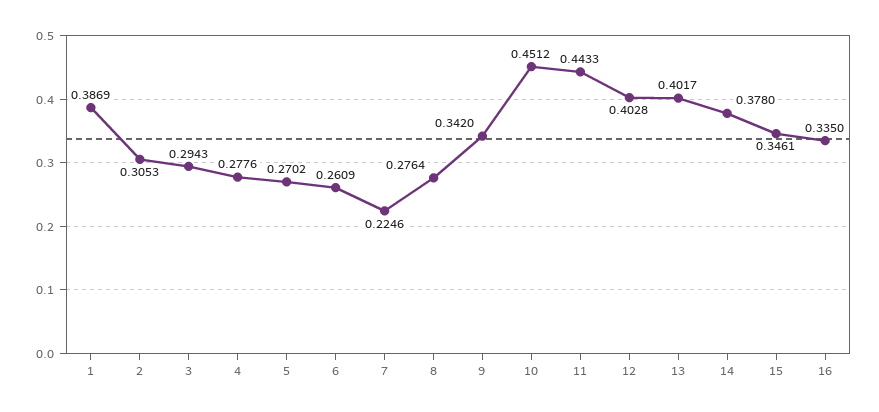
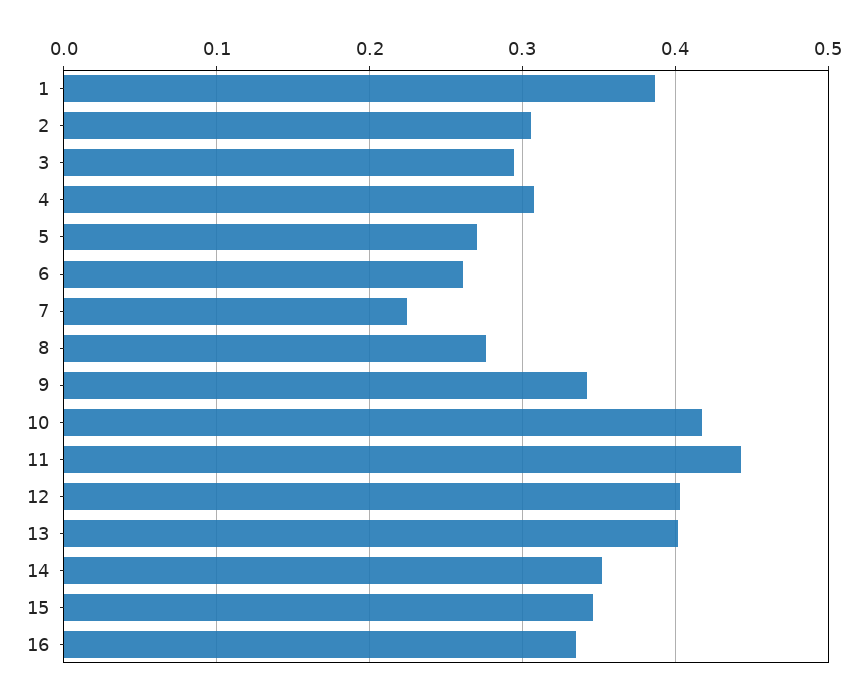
4: 0.2776 -> 0.31
10: 0.4512 -> 0.42
14: 0.378 -> 0.35

